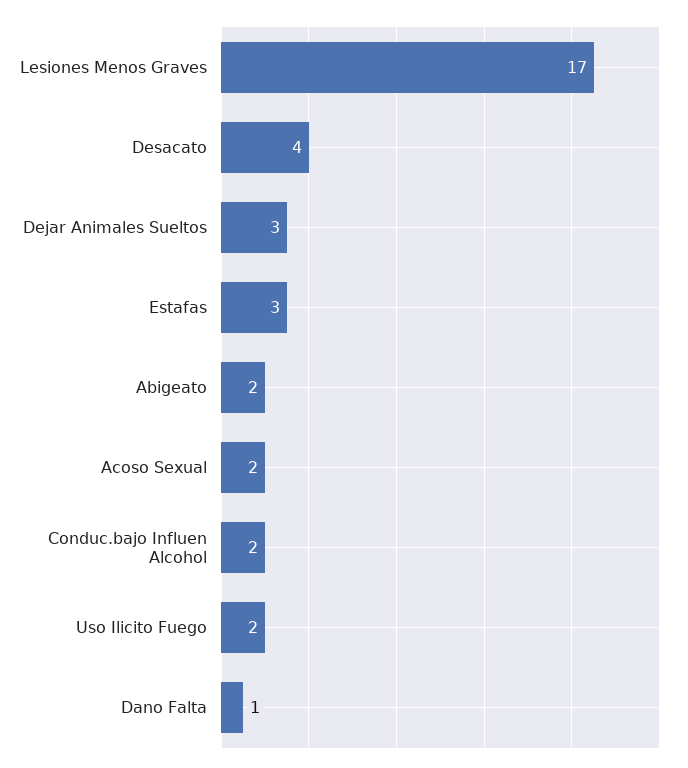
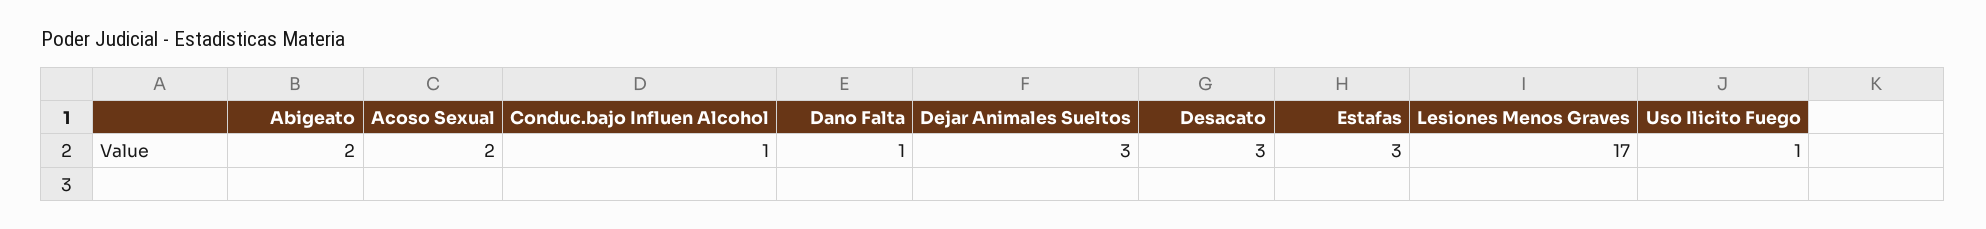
Desacato: 4 -> 3
Conduc.bajo Influen Alcohol: 2 -> 1
Uso Ilicito Fuego: 2 -> 1

